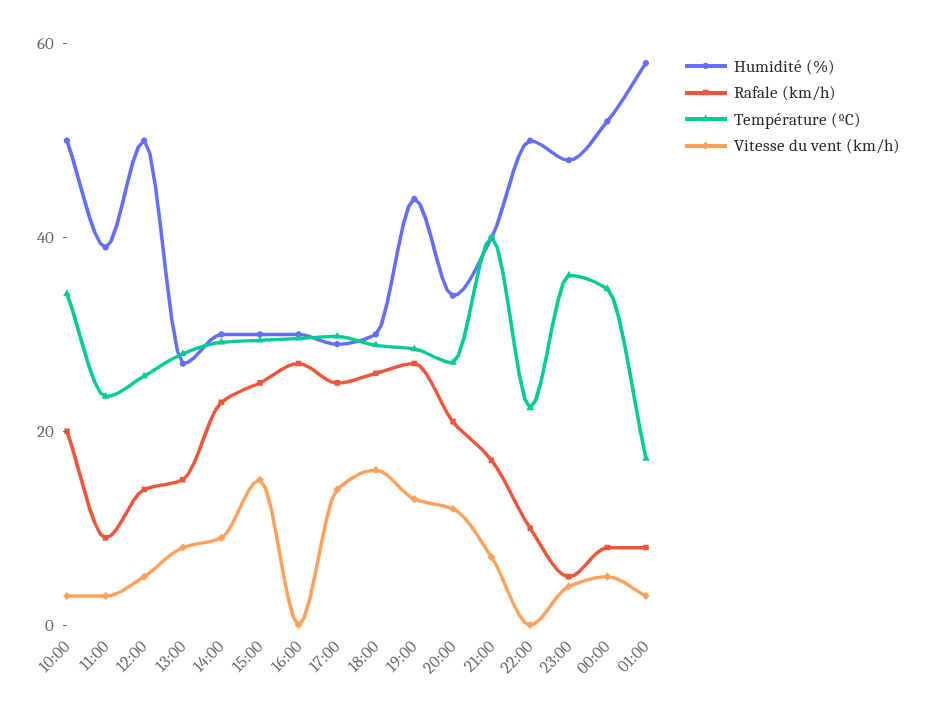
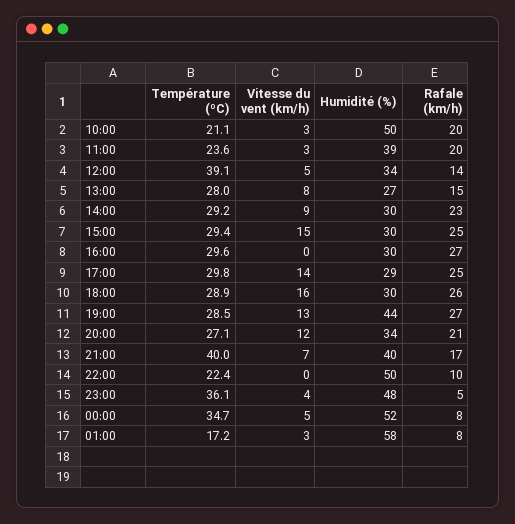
Température (ºC), 10:00: 35 -> 21.1
Rafale (km/h), 11:00: 10 -> 20
Humidité (%), 12:00: 50 -> 34
Température (ºC), 12:00: 25 -> 39.1

